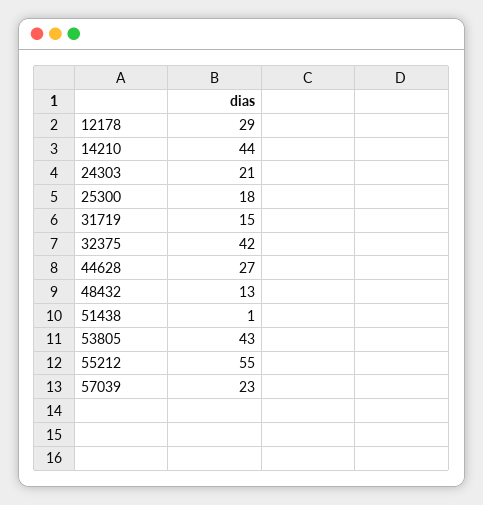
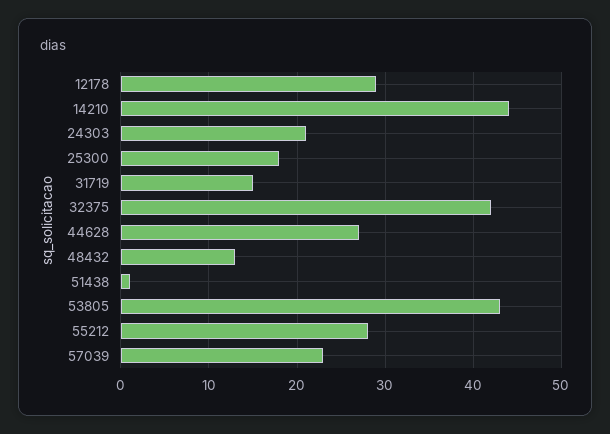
55212: 55 -> 28

